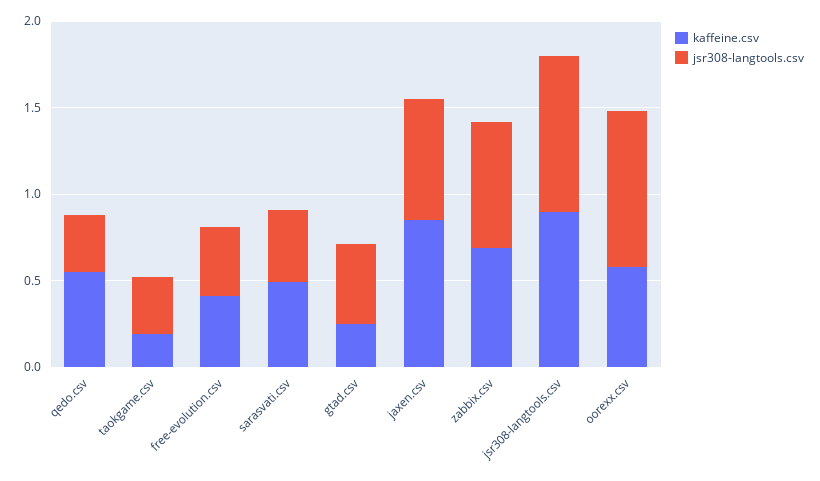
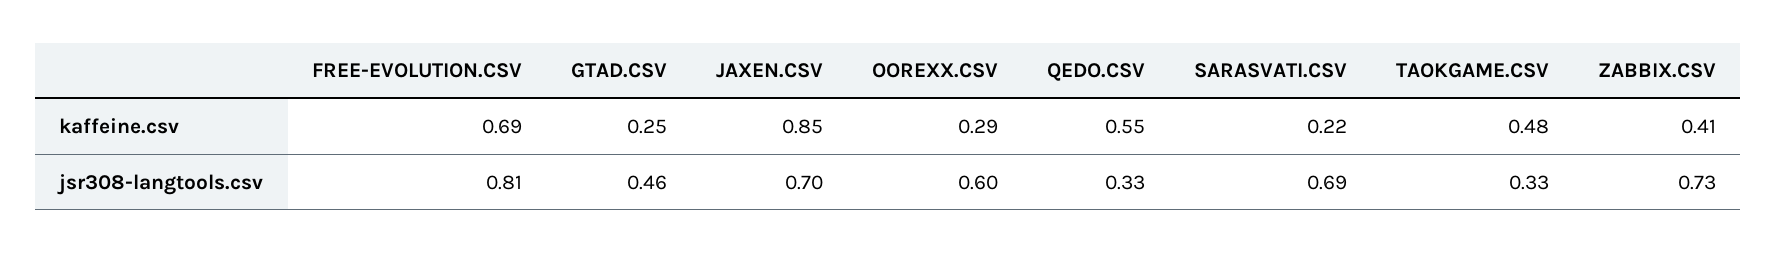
kaffeine.csv, taokgame.csv: 0.2 -> 0.48
kaffeine.csv, free-evolution.csv: 0.4 -> 0.69
jsr308-langtools.csv, free-evolution.csv: 0.4 -> 0.81
kaffeine.csv, sarasvati.csv: 0.5 -> 0.22
jsr308-langtools.csv, sarasvati.csv: 0.4 -> 0.69
kaffeine.csv, zabbix.csv: 0.7 -> 0.41
kaffeine.csv, jsr308-langtools.csv: 0.9 -> none
jsr308-langtools.csv, jsr308-langtools.csv: 0.9 -> none
kaffeine.csv, oorexx.csv: 0.6 -> 0.29
jsr308-langtools.csv, oorexx.csv: 0.9 -> 0.6

